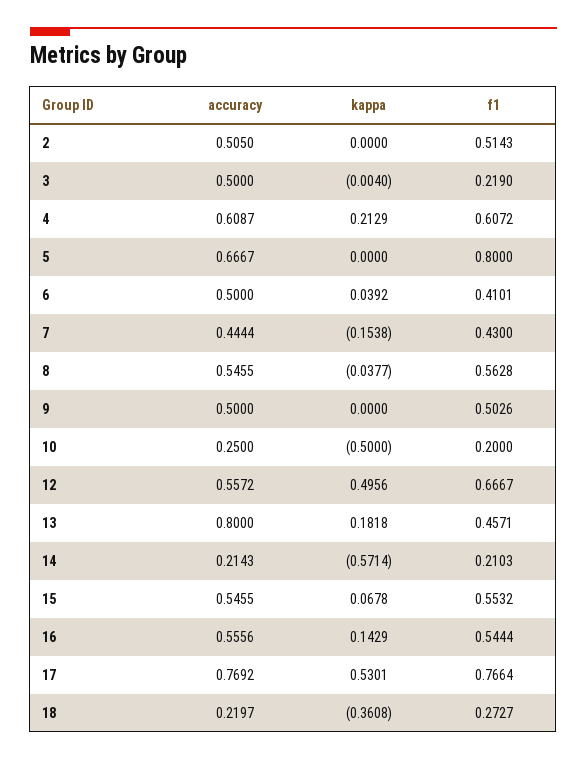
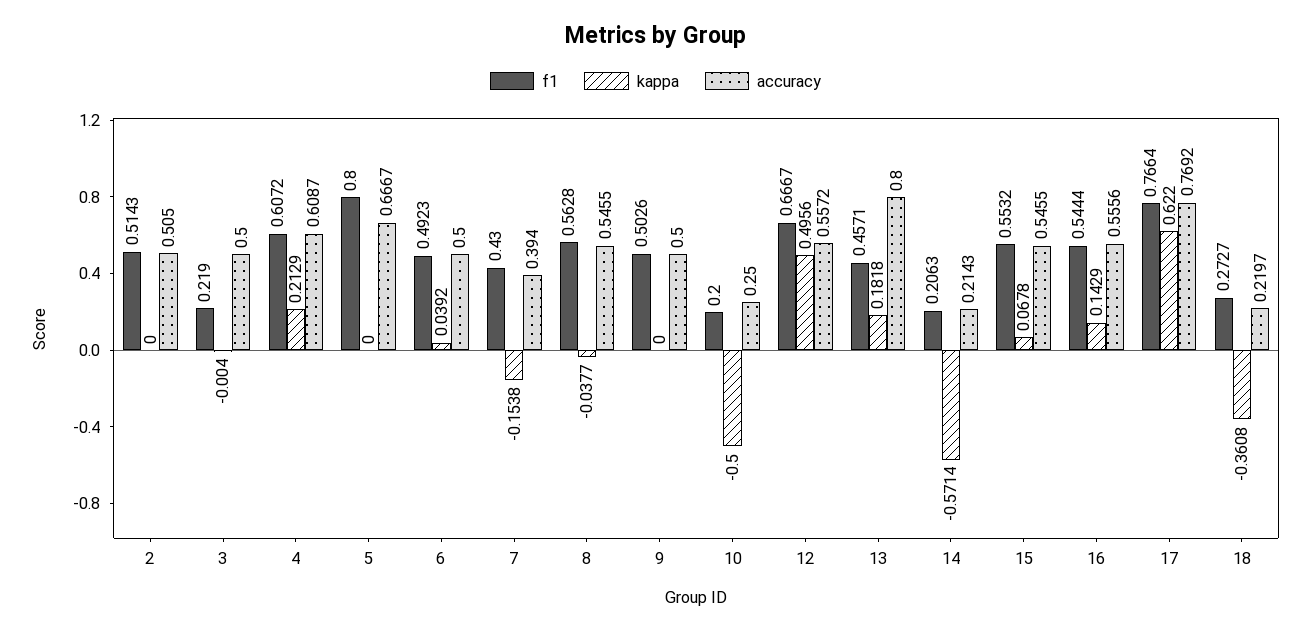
f1, 6: 0.4101 -> 0.4923
accuracy, 7: 0.4444 -> 0.394
f1, 14: 0.2103 -> 0.2063
kappa, 17: 0.5301 -> 0.622

